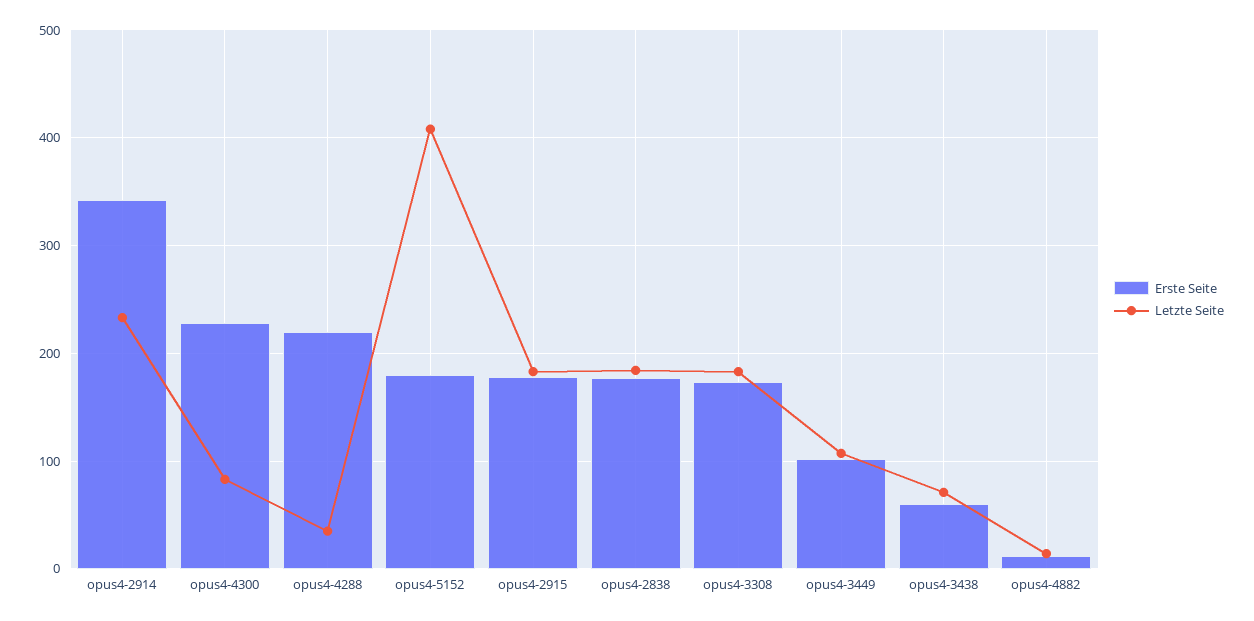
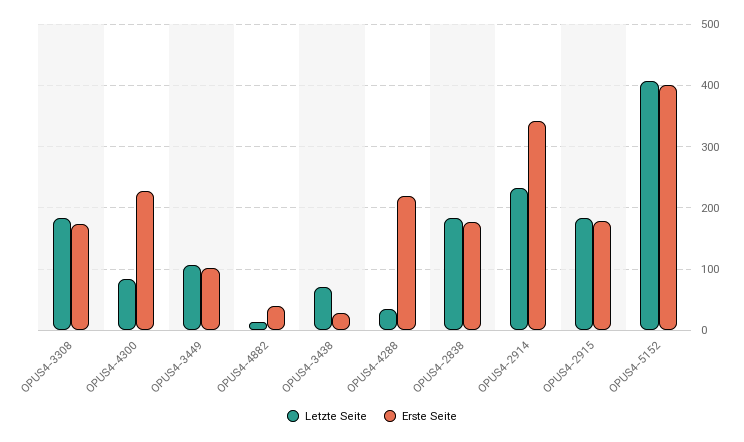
Erste Seite, opus4-5152: 180 -> 400
Erste Seite, opus4-3438: 60 -> 30
Erste Seite, opus4-4882: 10 -> 40

